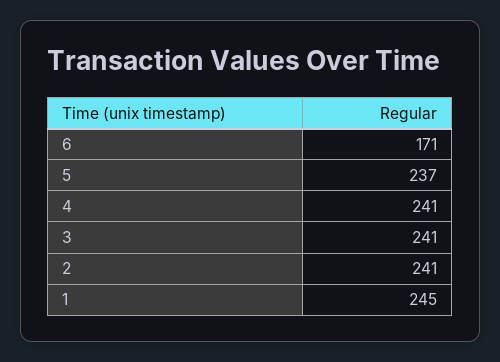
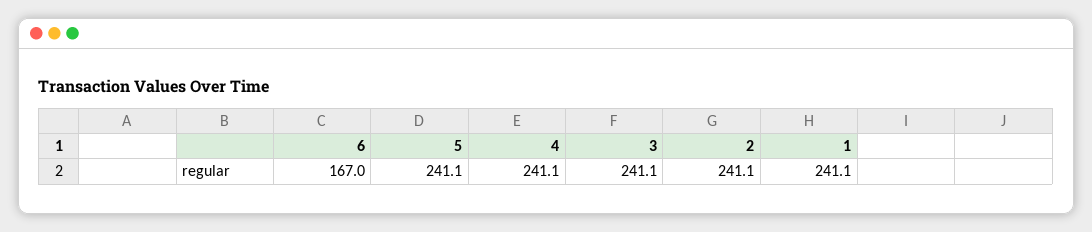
6: 171 -> 167
5: 237 -> 241.1
1: 245 -> 241.1

